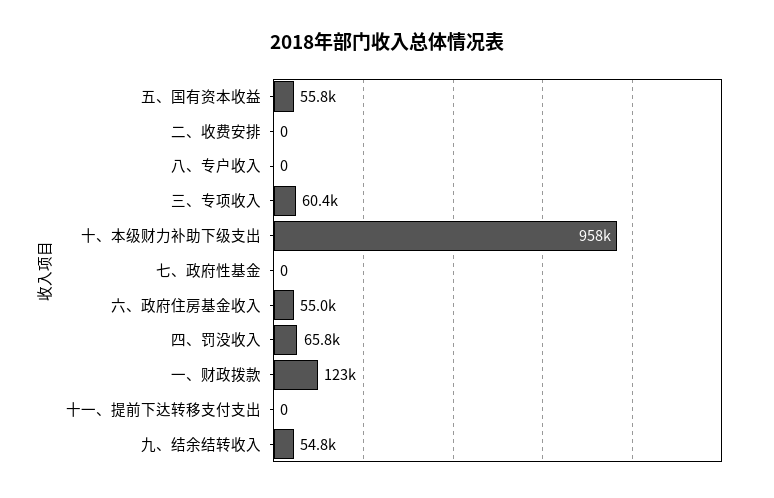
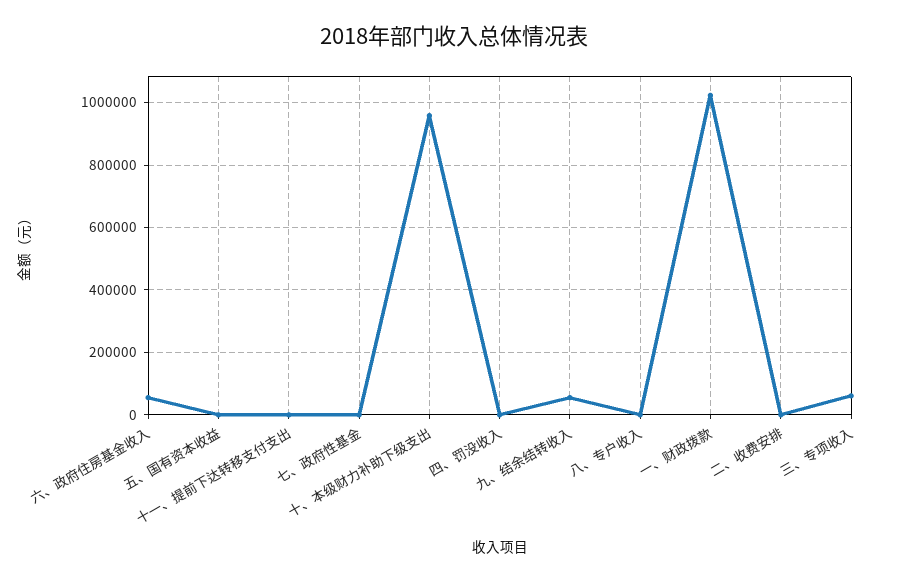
五、国有资本收益: 55800 -> 0
四、罚没收入: 65800 -> 0
一、财政拨款: 123000 -> 1020000

